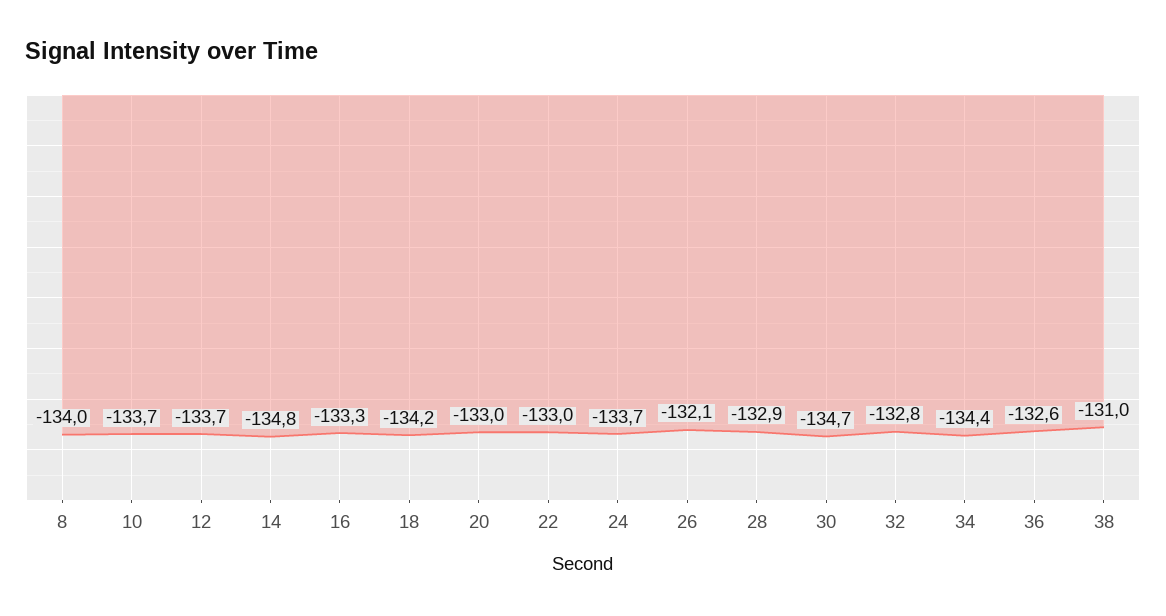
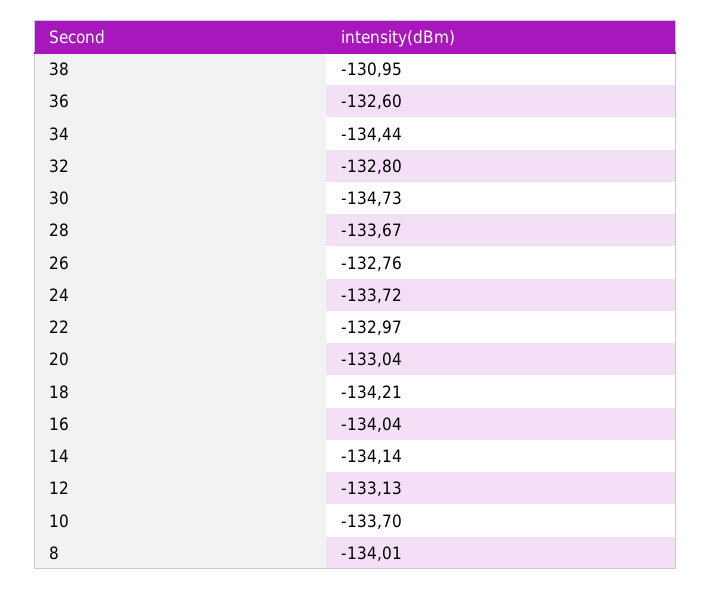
12: -133.7 -> -133.13
14: -134.8 -> -134.14
16: -133.3 -> -134.04
26: -132.1 -> -132.76
28: -132.9 -> -133.67

